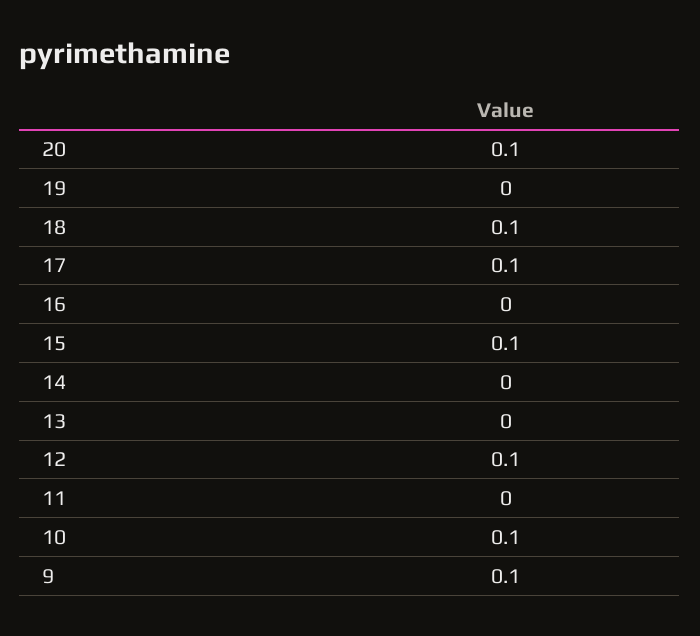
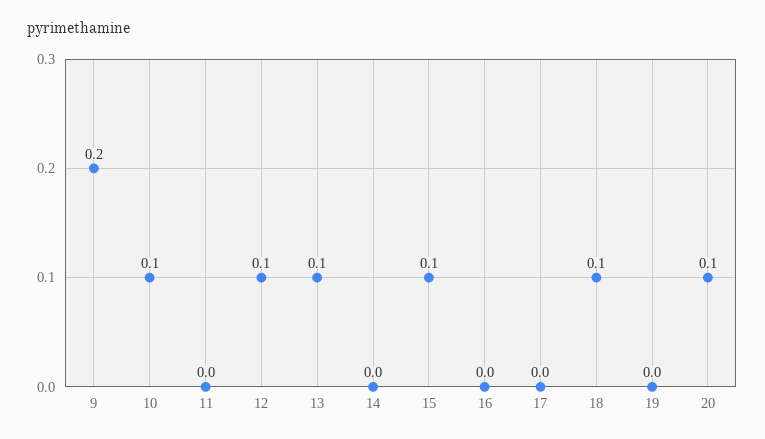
17: 0.1 -> 0
13: 0 -> 0.1
9: 0.1 -> 0.2

